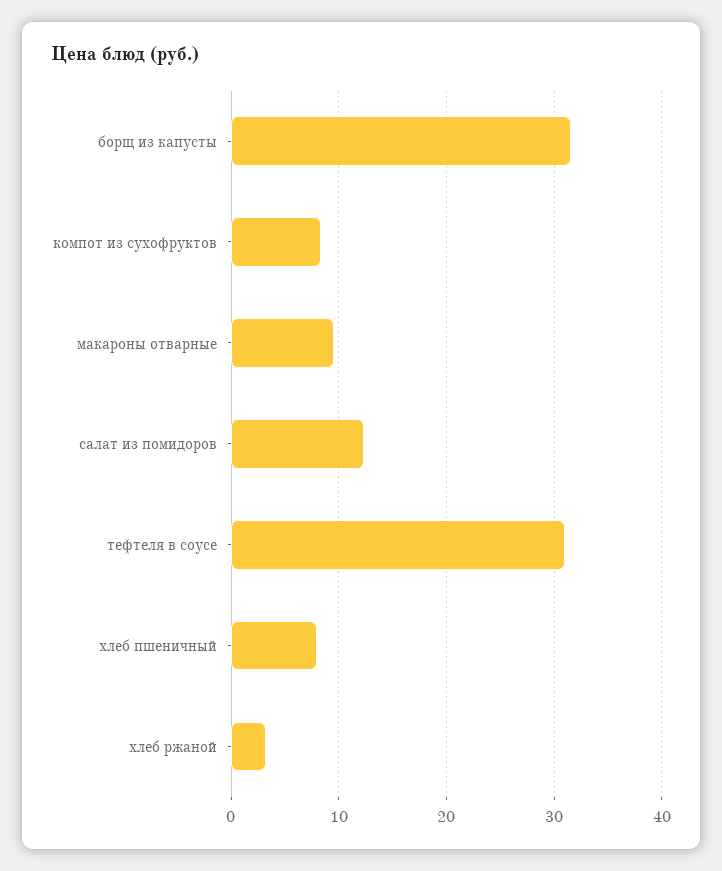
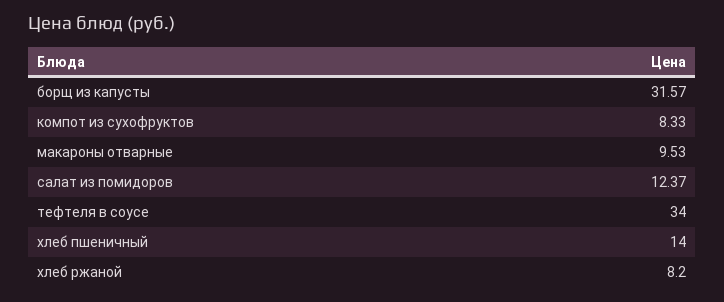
тефтеля в соусе: 31 -> 34
хлеб пшеничный: 8 -> 14
хлеб ржаной: 3 -> 8.2

